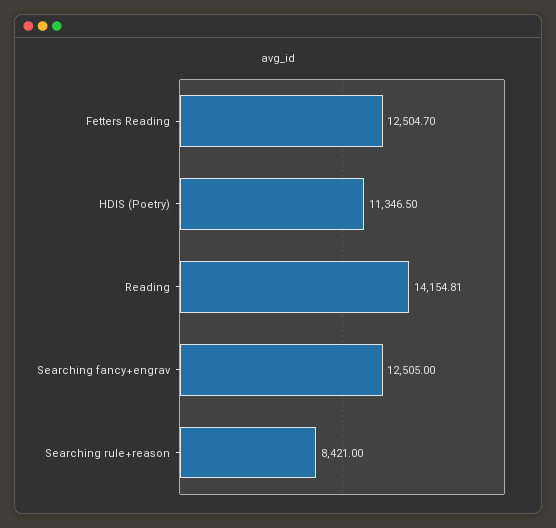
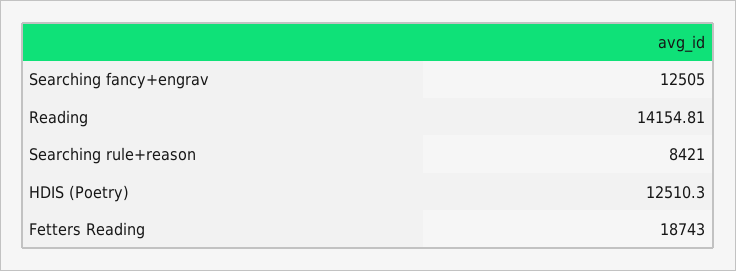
Fetters Reading: 12504.7 -> 18743
HDIS (Poetry): 11346.5 -> 12510.3

